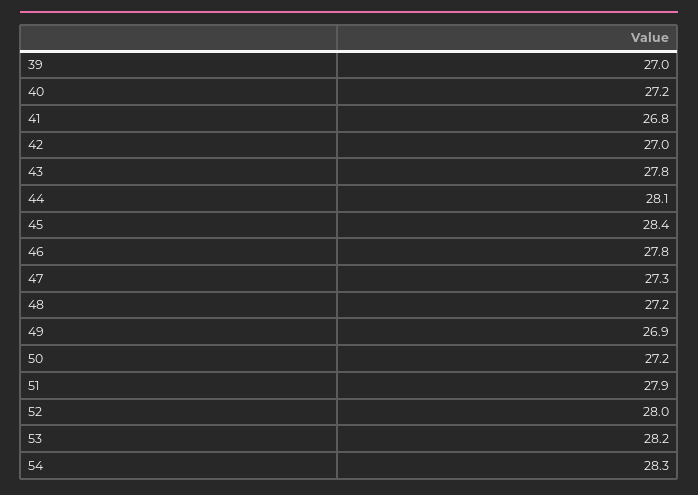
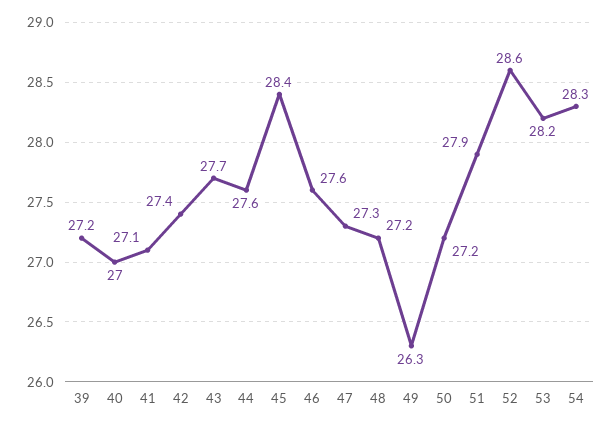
39: 27 -> 27.2
40: 27.2 -> 27
41: 26.8 -> 27.1
42: 27 -> 27.4
43: 27.8 -> 27.7
44: 28.1 -> 27.6
46: 27.8 -> 27.6
49: 26.9 -> 26.3
52: 28 -> 28.6

